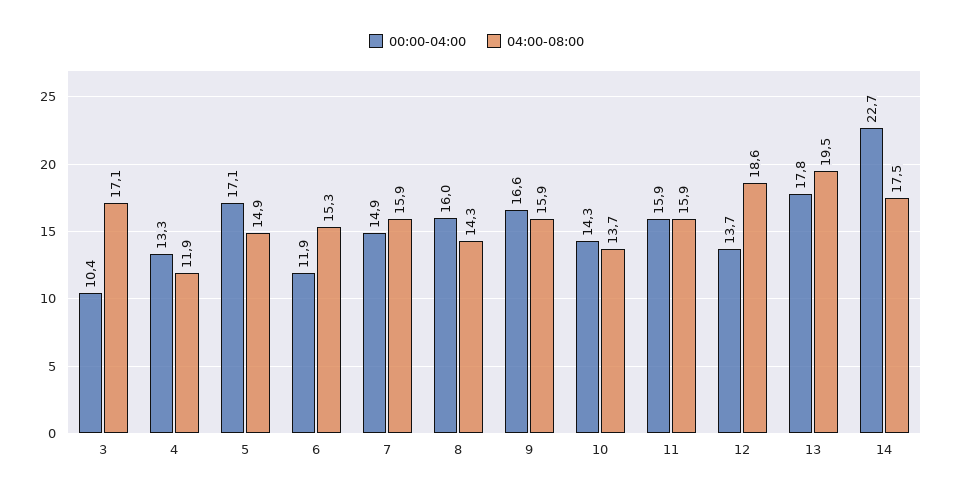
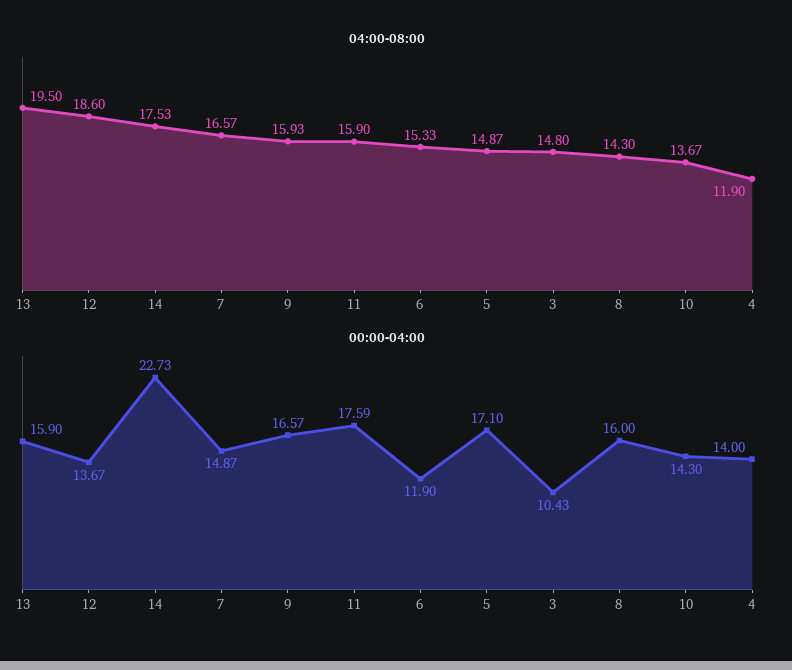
04:00-08:00, 3: 17.1 -> 14.8
00:00-04:00, 4: 13.3 -> 14
04:00-08:00, 7: 15.9 -> 16.57
00:00-04:00, 11: 15.9 -> 17.59
00:00-04:00, 13: 17.8 -> 15.9

